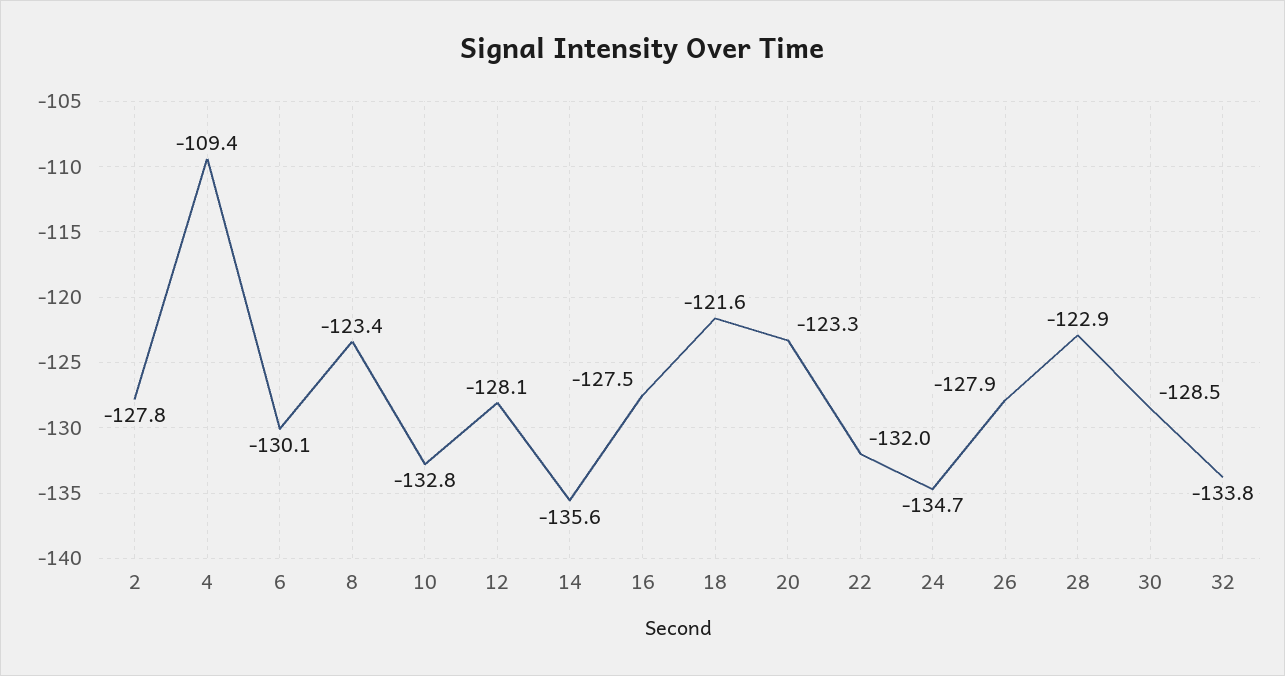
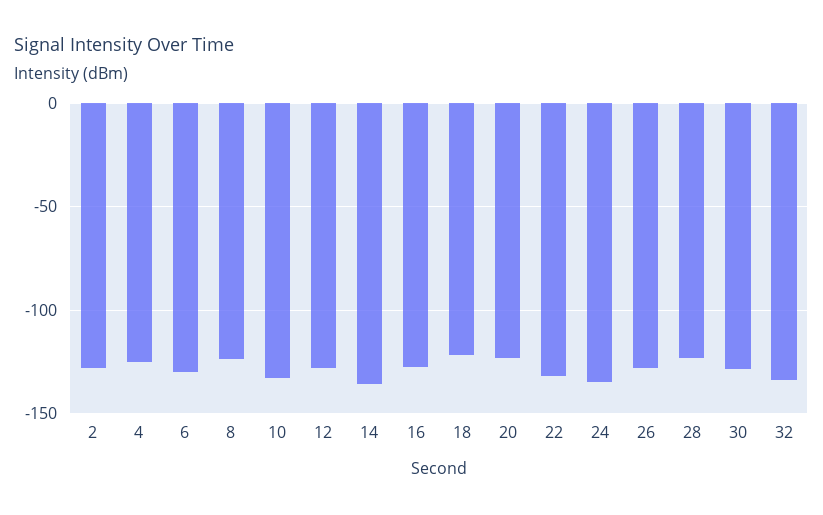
4: -109.4 -> -125

